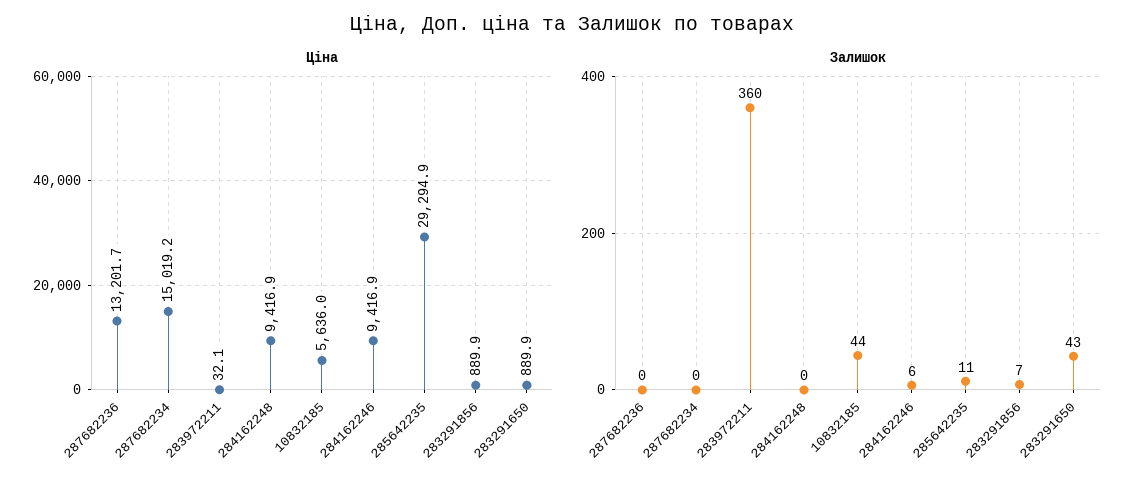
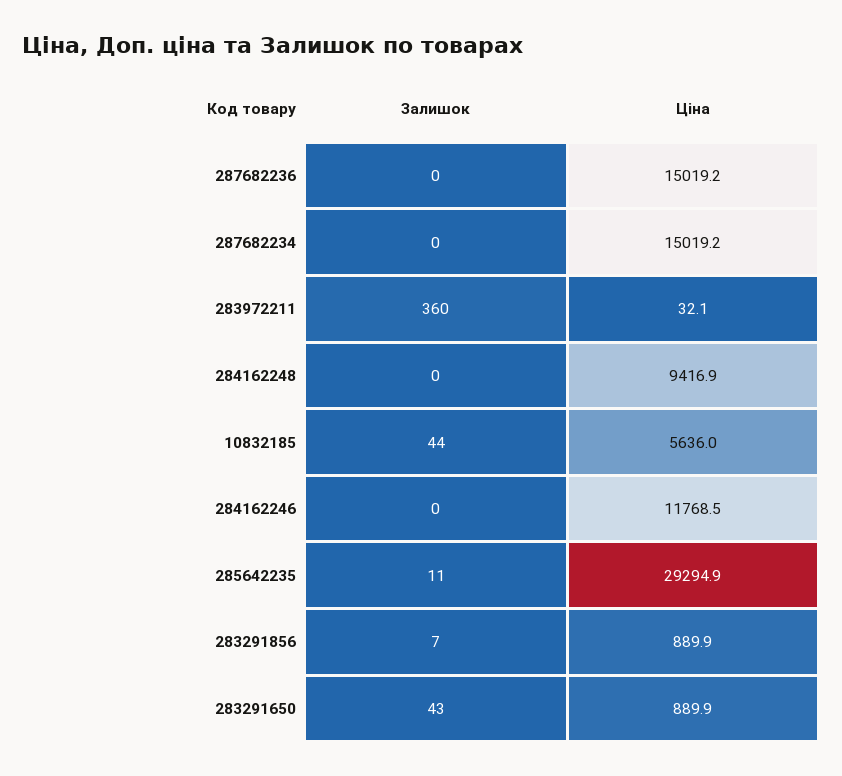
Ціна, 287682236: 13201.7 -> 15019.2
Ціна, 284162246: 9416.9 -> 11768.5
Залишок, 284162246: 6 -> 0

